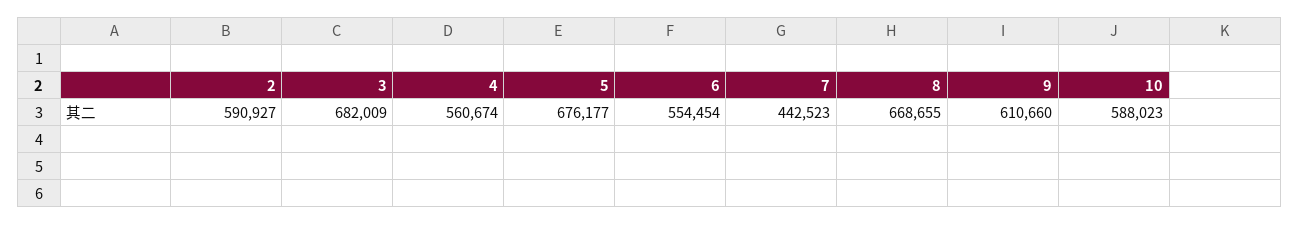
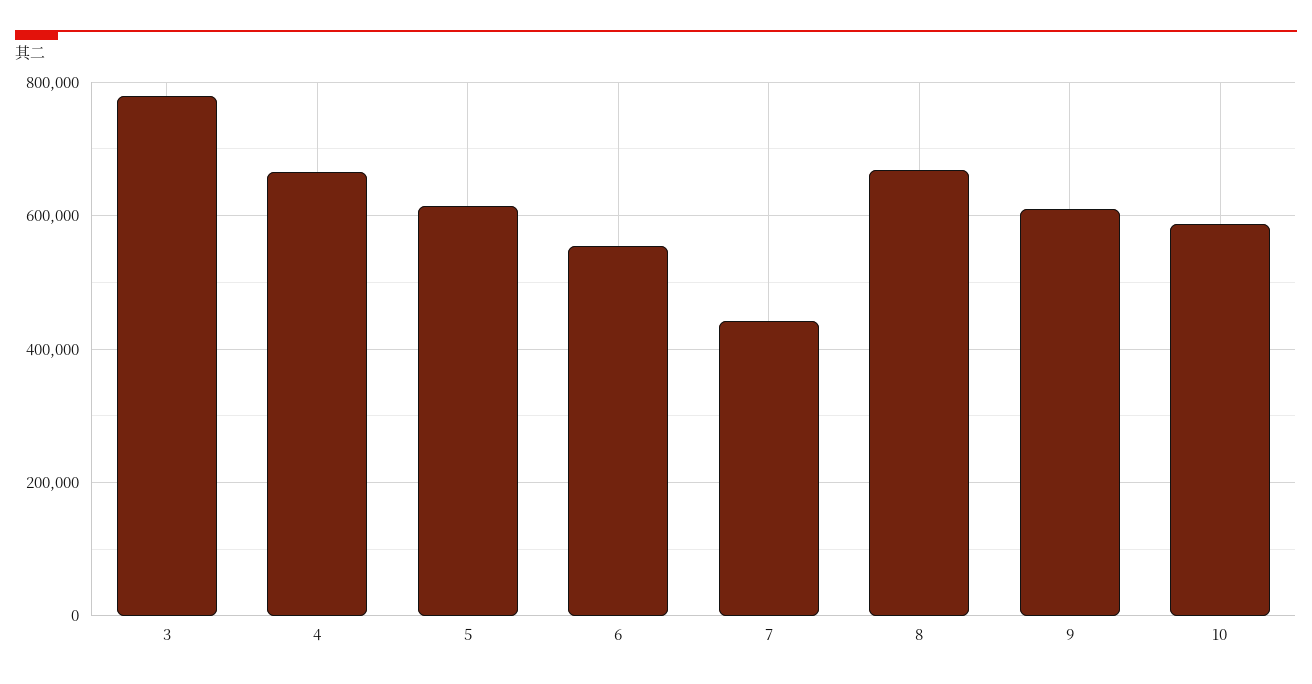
2: 590927 -> none
3: 682009 -> 780000
4: 560674 -> 660000
5: 676177 -> 620000

